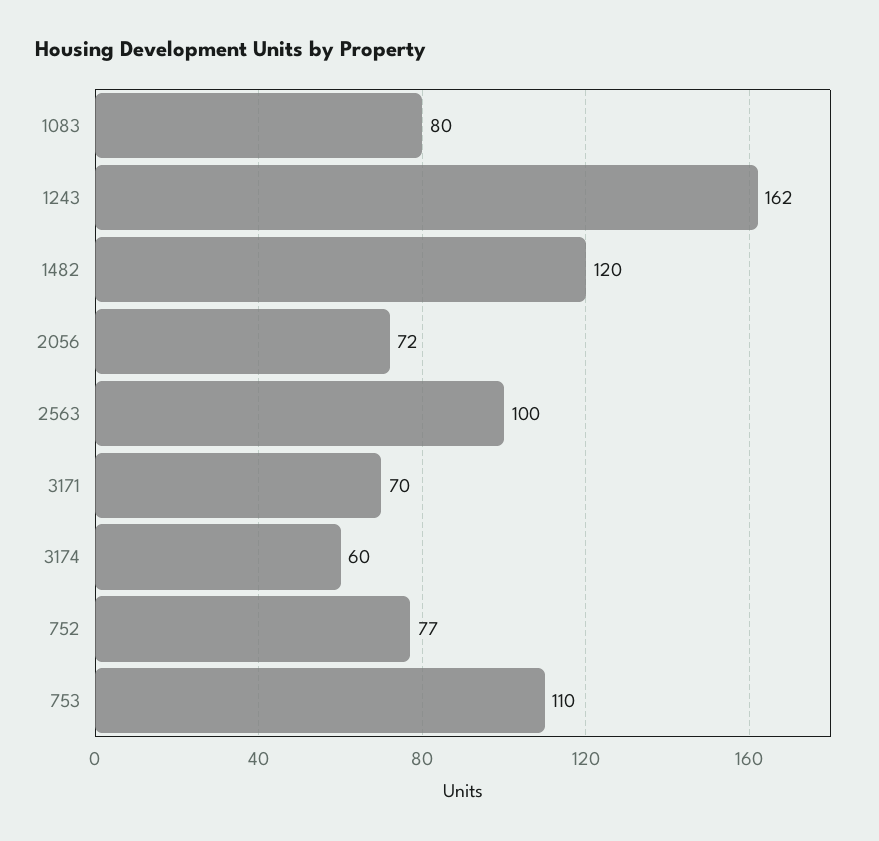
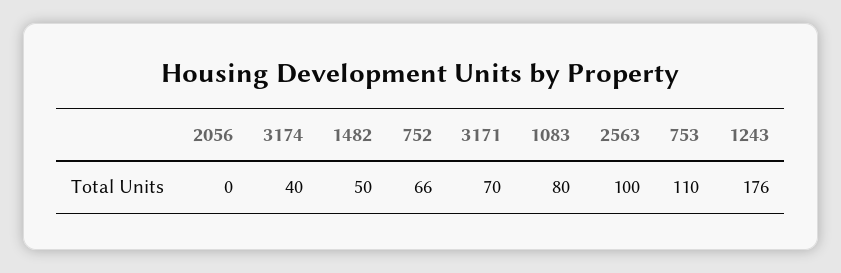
1243: 162 -> 176
1482: 120 -> 50
2056: 72 -> 0
3174: 60 -> 40
752: 77 -> 66

